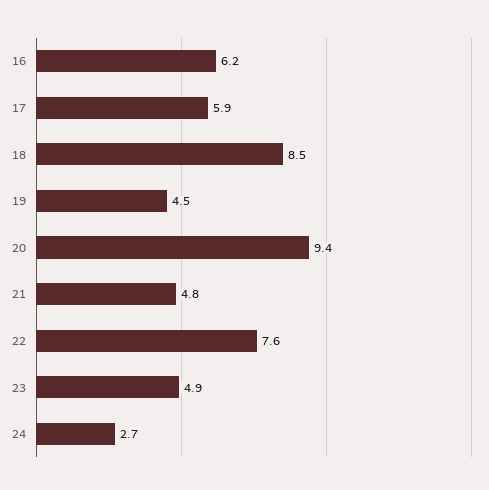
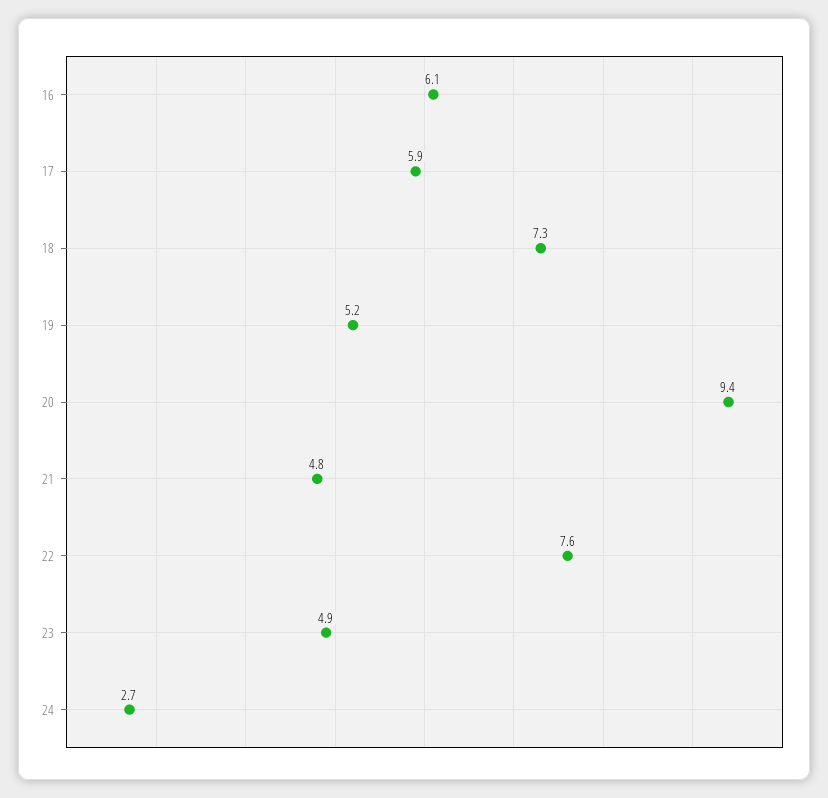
16: 6.2 -> 6.1
18: 8.5 -> 7.3
19: 4.5 -> 5.2

